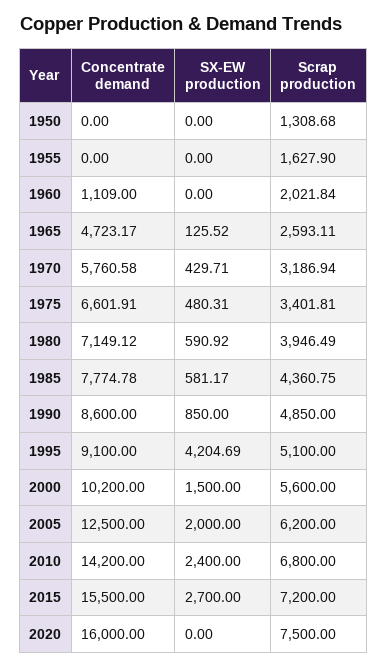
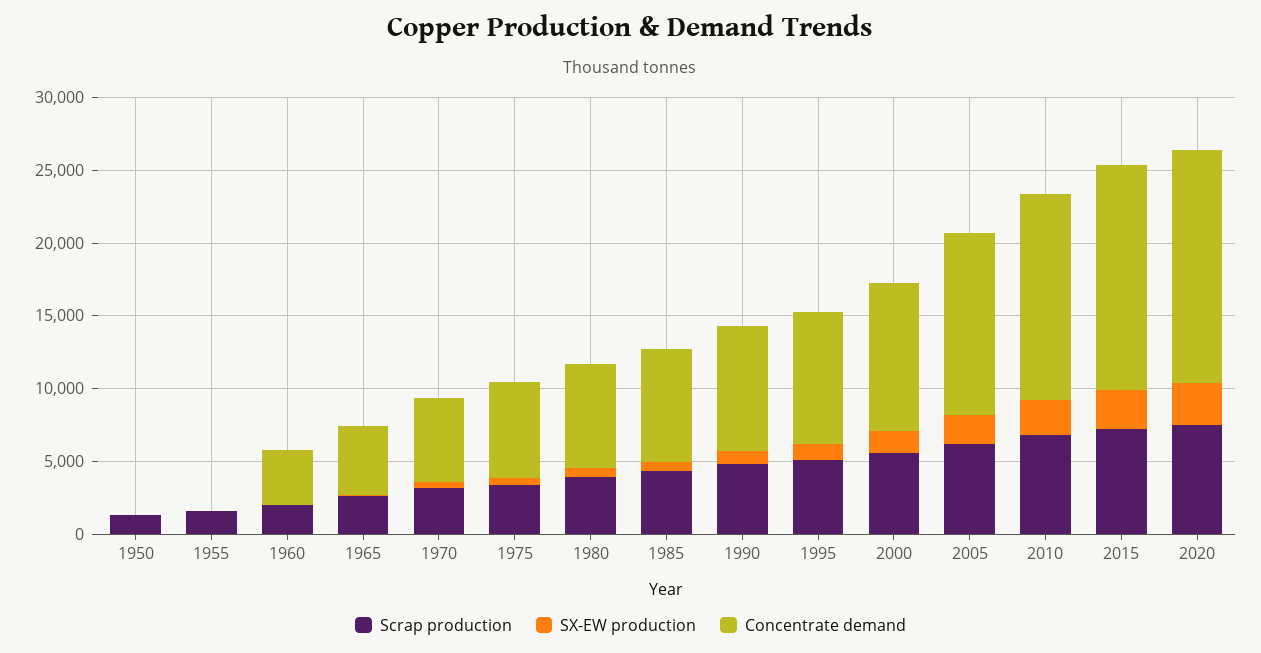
Concentrate demand, 1960: 1109 -> 4000
SX-EW production, 1995: 4204.69 -> 1000
SX-EW production, 2020: 0 -> 3000

